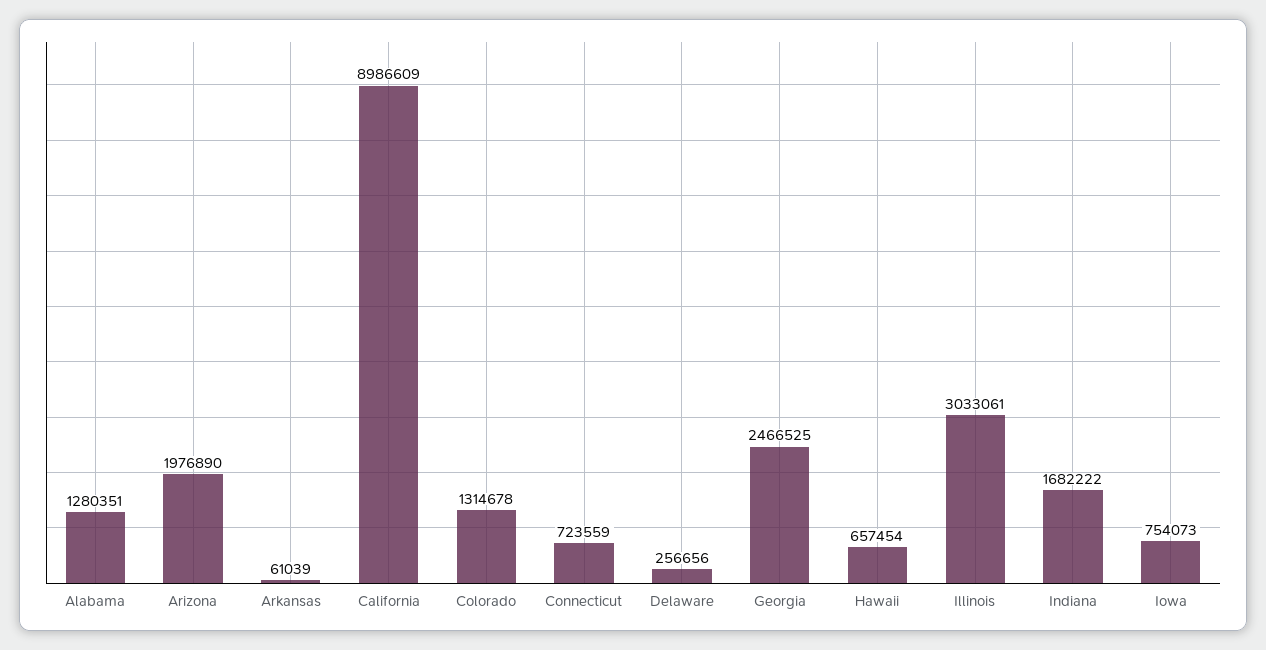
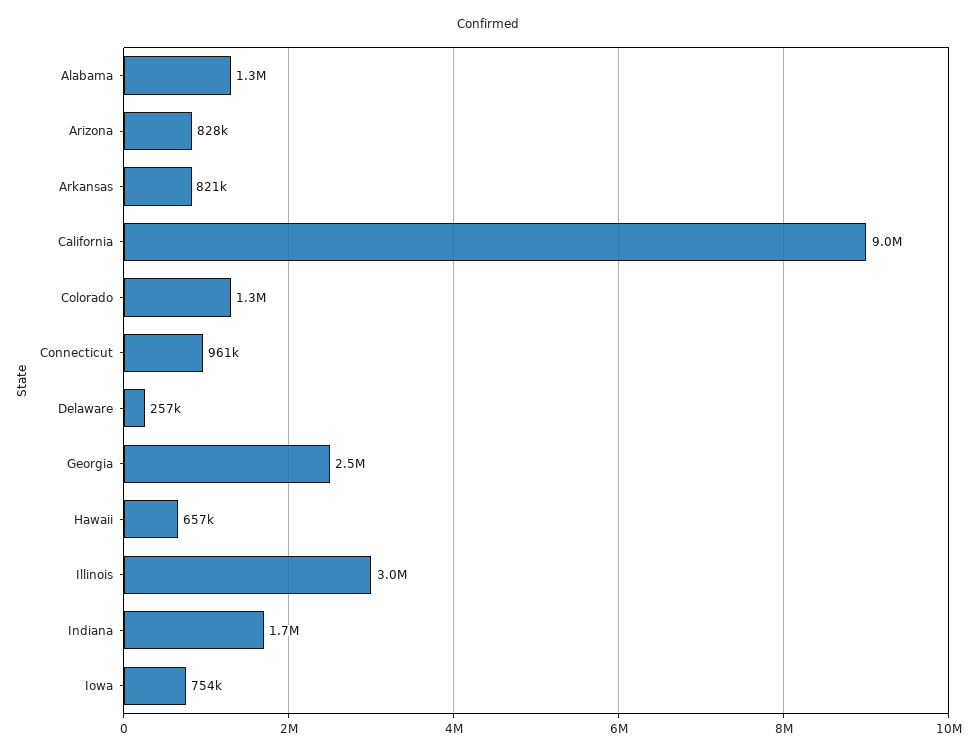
Arizona: 1976890 -> 828000
Arkansas: 61039 -> 821000
Connecticut: 723559 -> 961000

